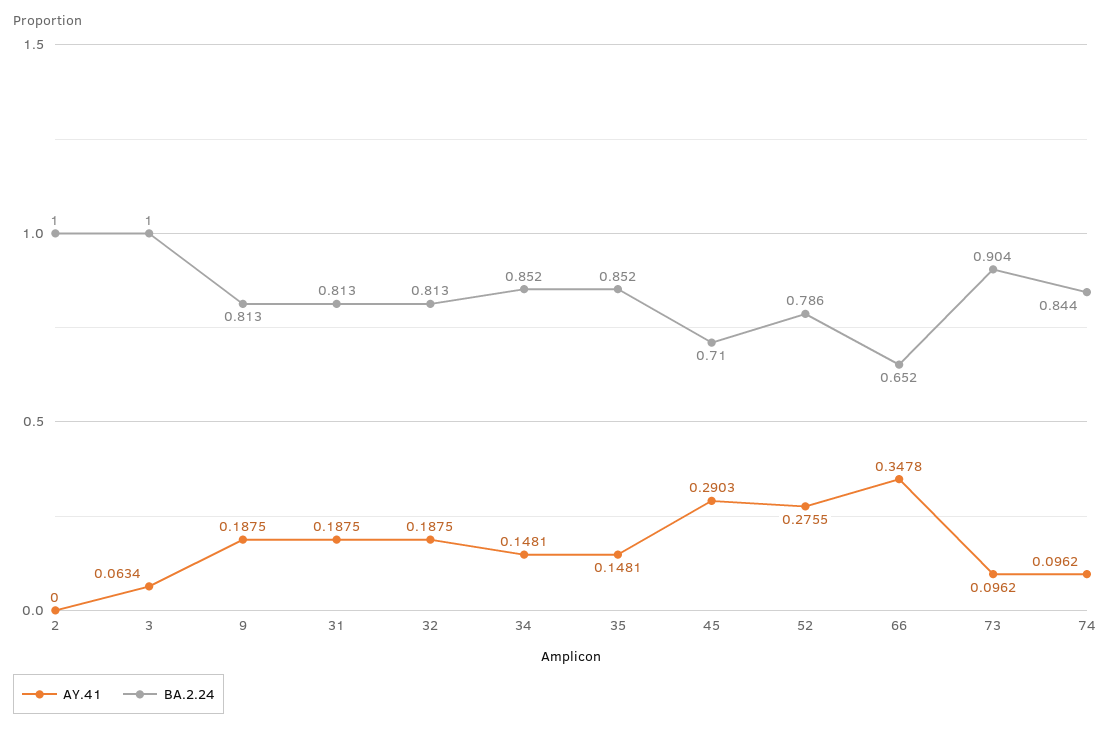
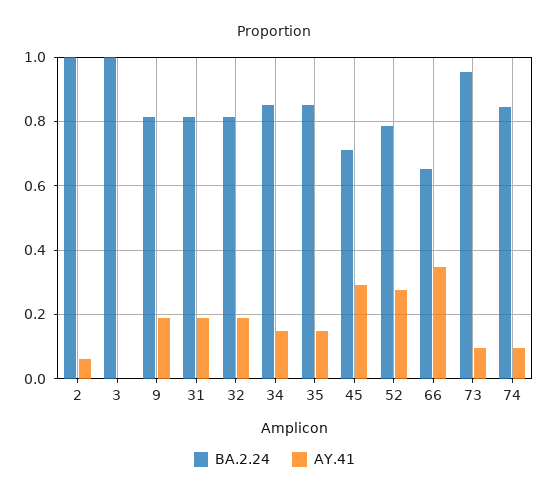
AY.41, 2: 0 -> 0.06
AY.41, 3: 0.0634 -> 0
BA.2.24, 73: 0.904 -> 0.96

